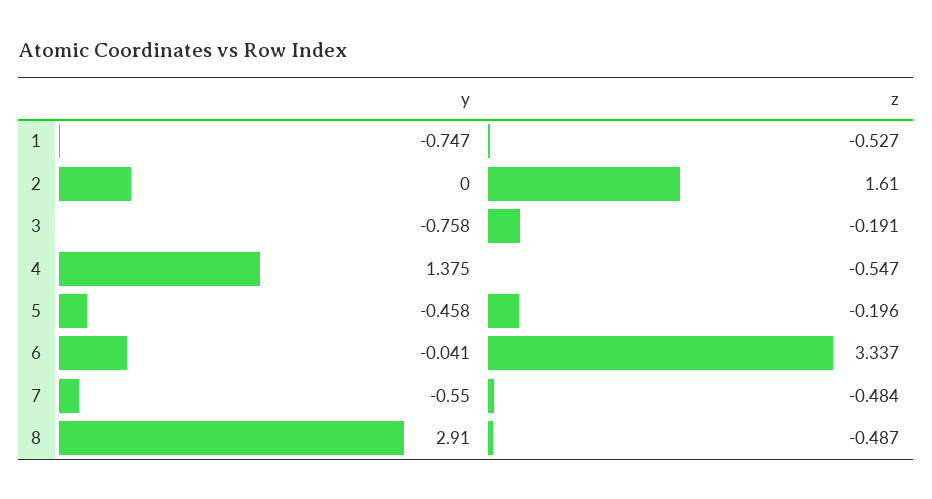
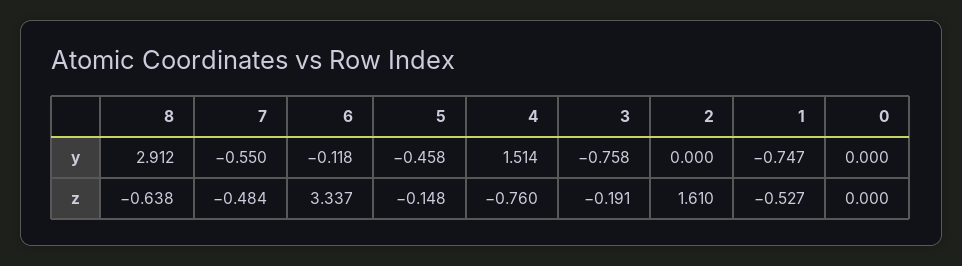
y, 4: 1.375 -> 1.514
z, 4: -0.547 -> -0.76
z, 5: -0.196 -> -0.148
y, 6: -0.041 -> -0.118
y, 8: 2.91 -> 2.912
z, 8: -0.487 -> -0.638
y, 0: none -> 0
z, 0: none -> 0

